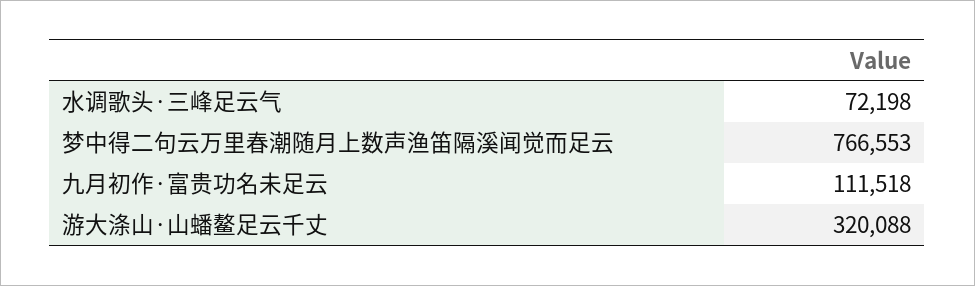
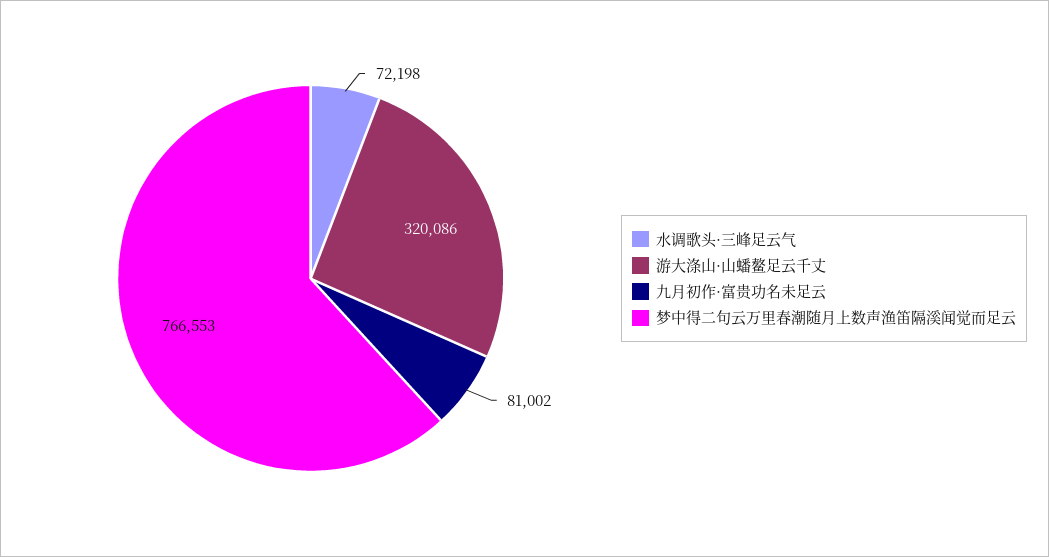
九月初作·富贵功名未足云: 111518 -> 81002
游大涤山·山蟠鳌足云千丈: 320088 -> 320086

